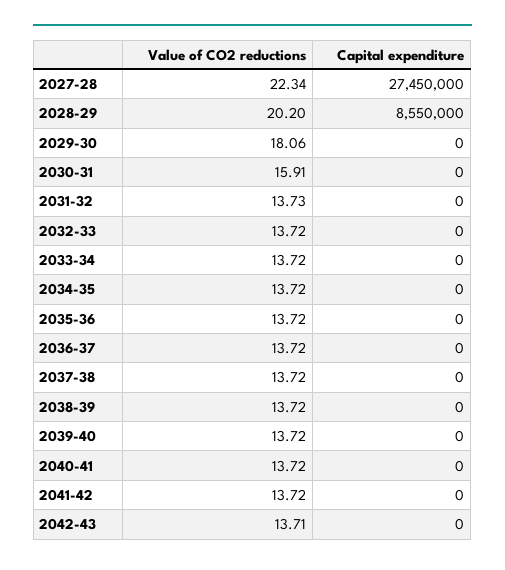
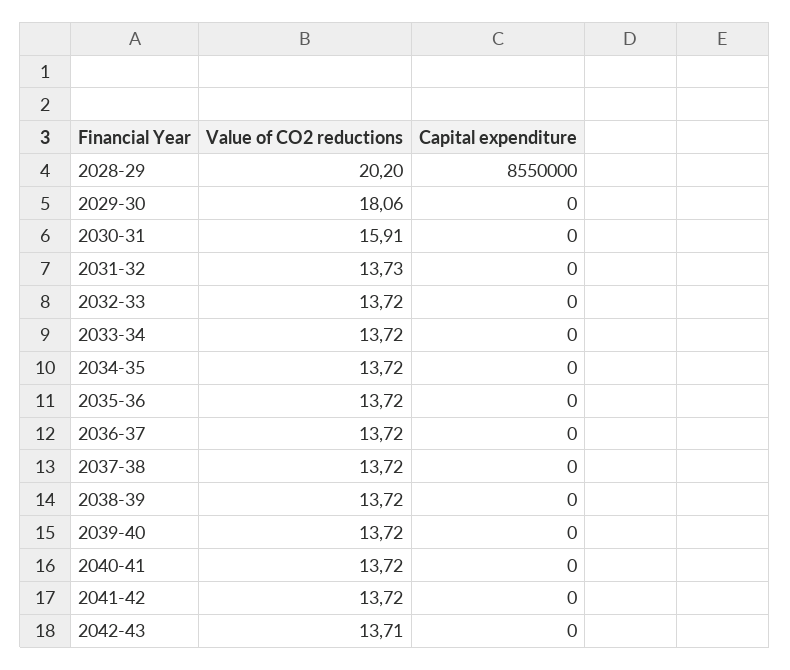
Value of CO2 reductions, 2027-28: 22.34 -> none
Capital expenditure, 2027-28: 27450000 -> none

